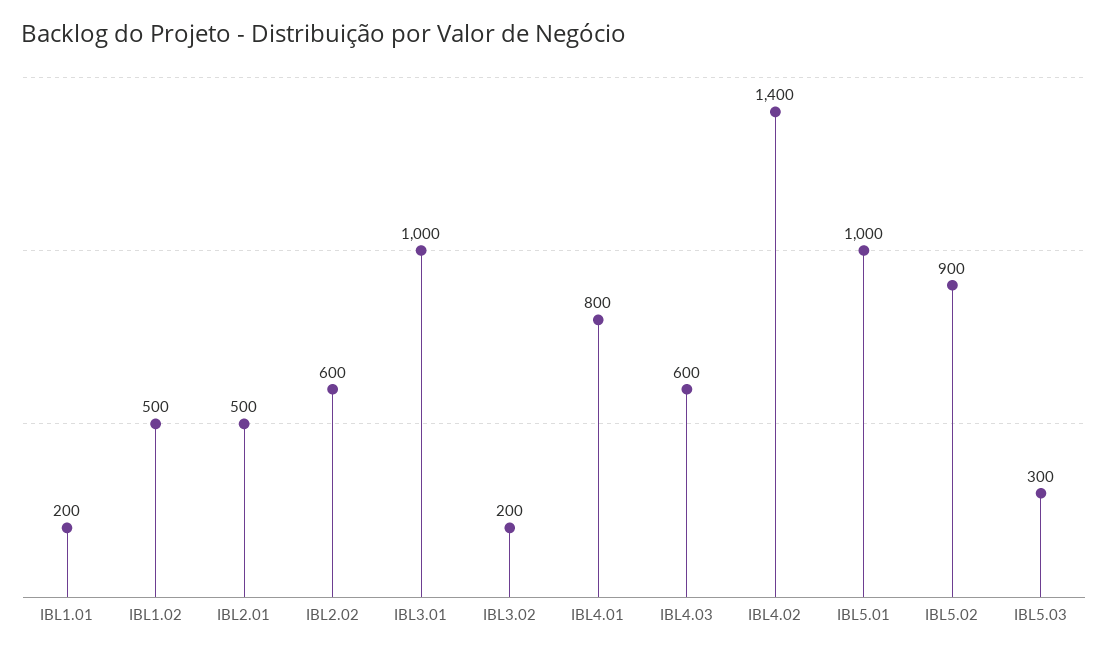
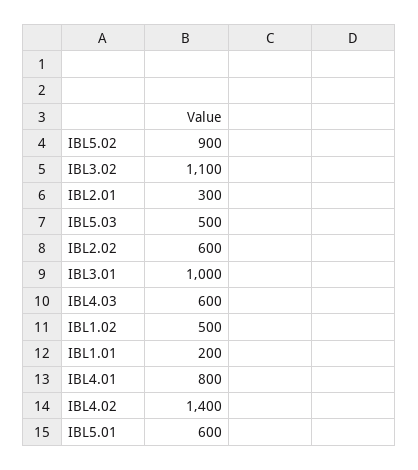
IBL2.01: 500 -> 300
IBL3.02: 200 -> 1100
IBL5.01: 1000 -> 600
IBL5.03: 300 -> 500

